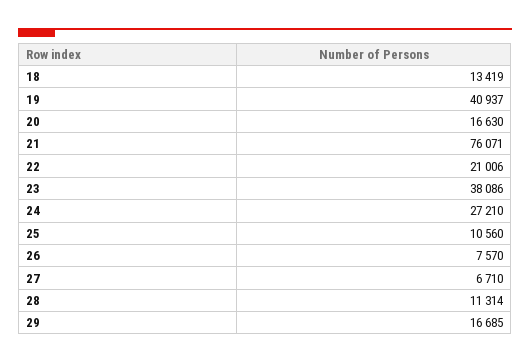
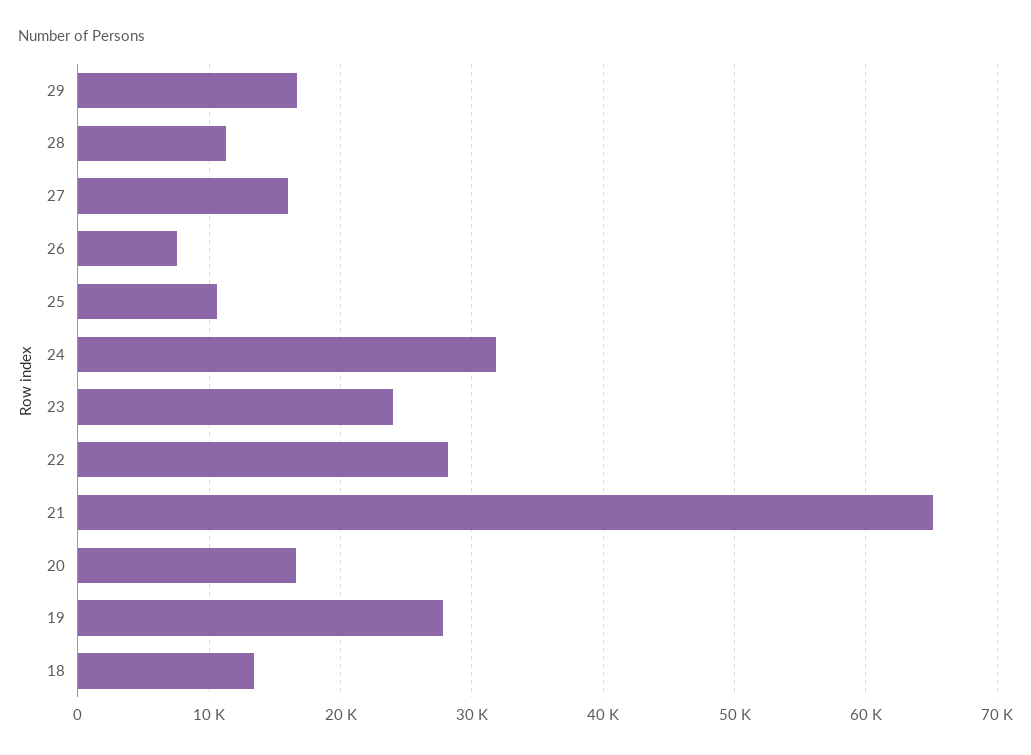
19: 40937 -> 28000
21: 76071 -> 65000
22: 21006 -> 28000
23: 38086 -> 24000
24: 27210 -> 32000
27: 6710 -> 16000

